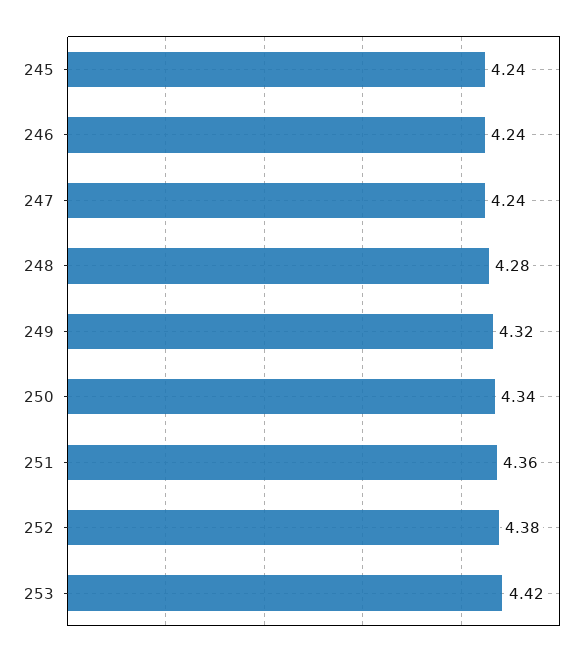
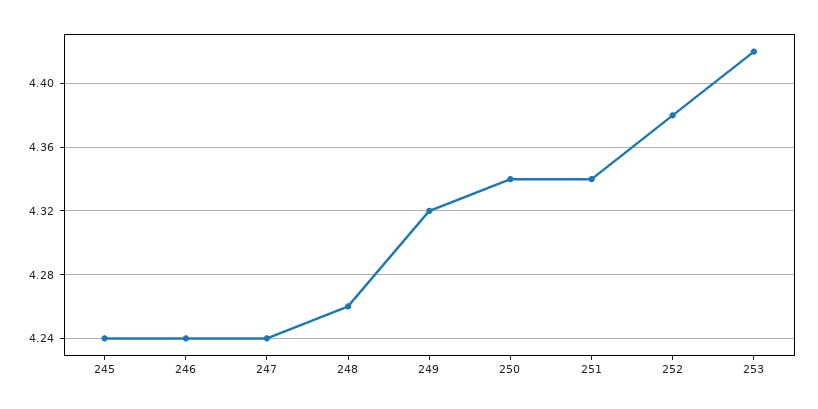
248: 4.28 -> 4.26
251: 4.36 -> 4.34

